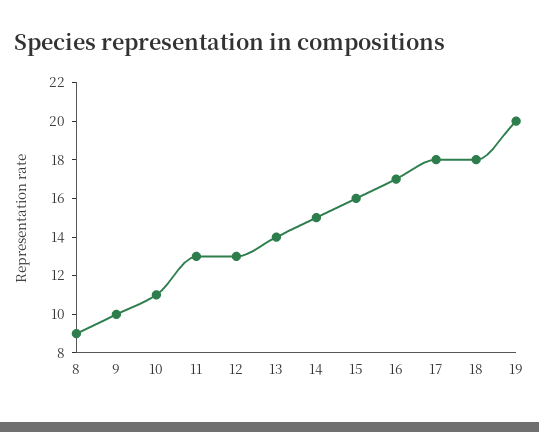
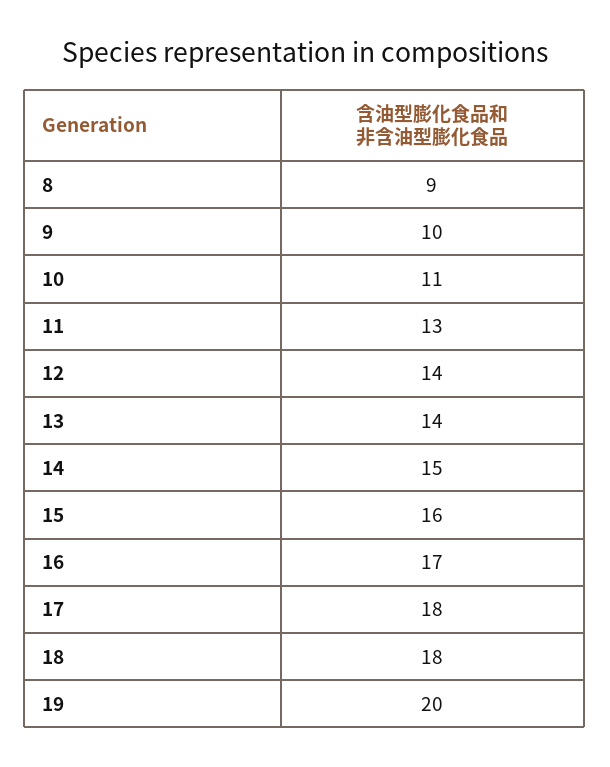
12: 13 -> 14

